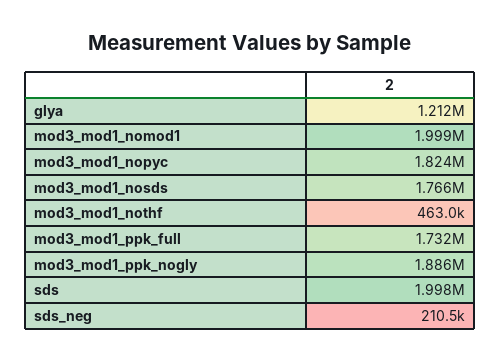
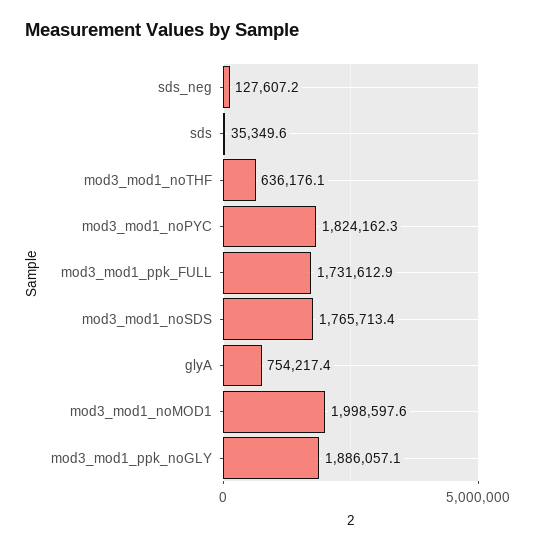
glya: 1212000 -> 754217.4
mod3_mod1_nothf: 463000 -> 636176.1
sds: 1998000 -> 35349.6
sds_neg: 210500 -> 127607.2

